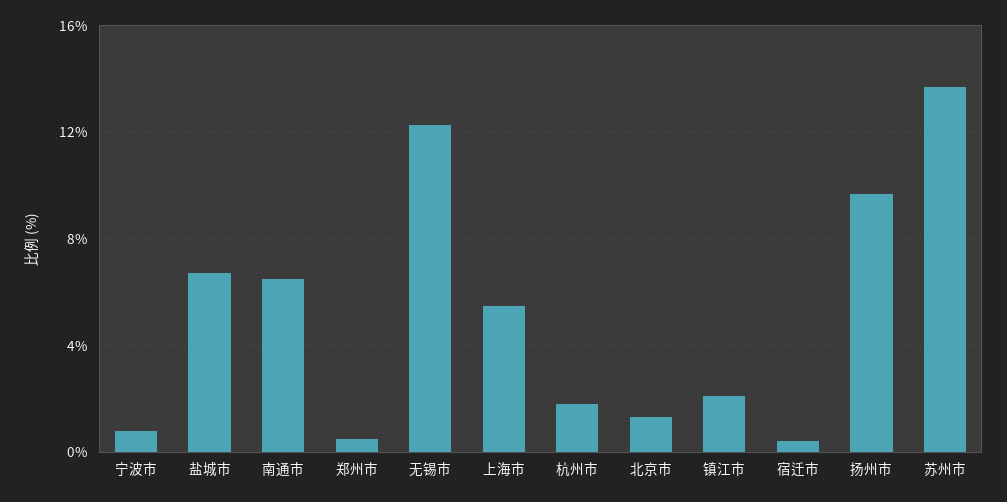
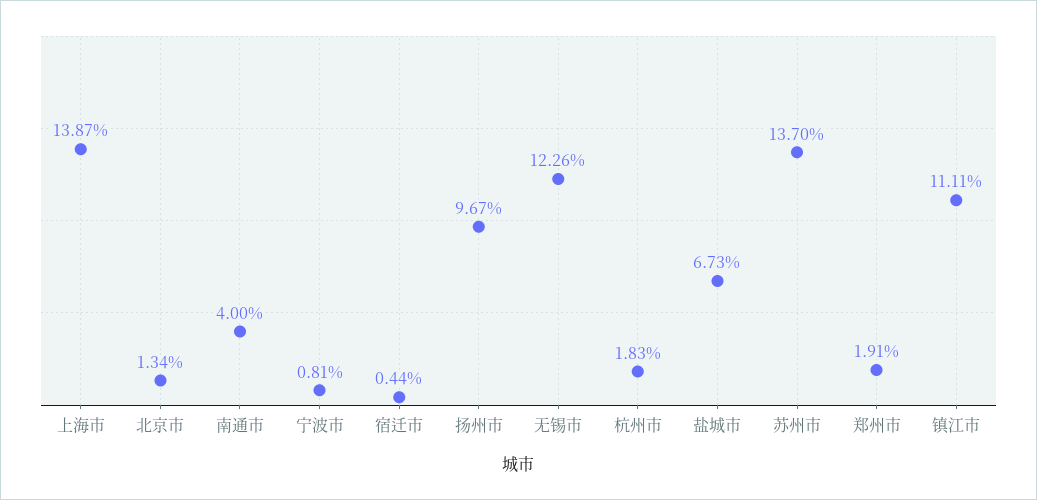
南通市: 6.5 -> 4
郑州市: 0.5 -> 1.91
上海市: 5.5 -> 13.87
镇江市: 2 -> 11.11

